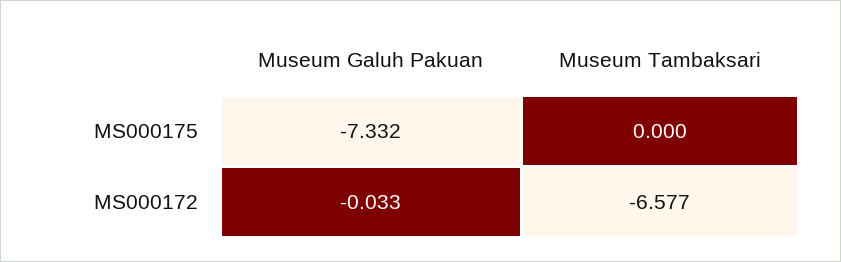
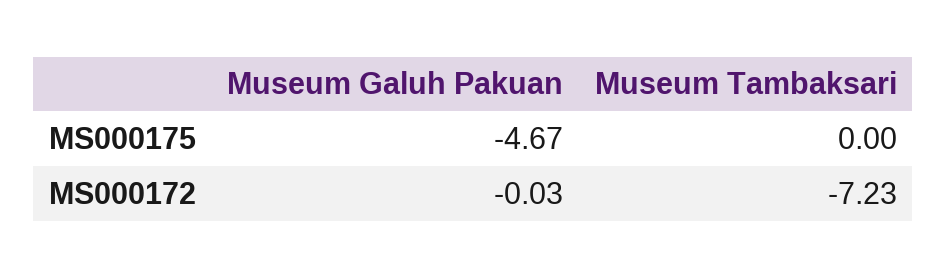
Museum Galuh Pakuan, MS000175: -7.332 -> -4.67
Museum Tambaksari, MS000172: -6.577 -> -7.23

